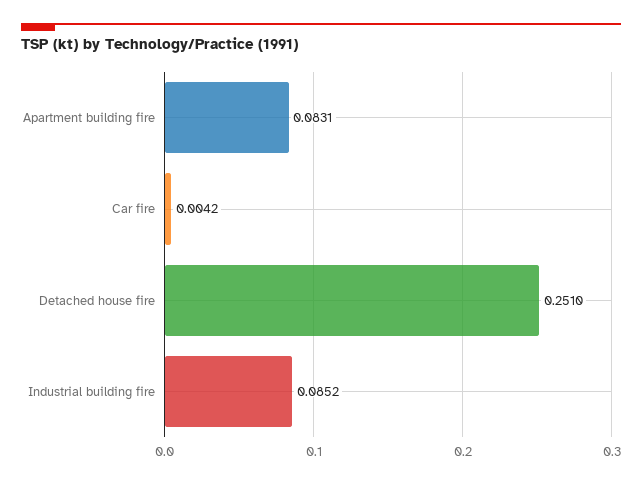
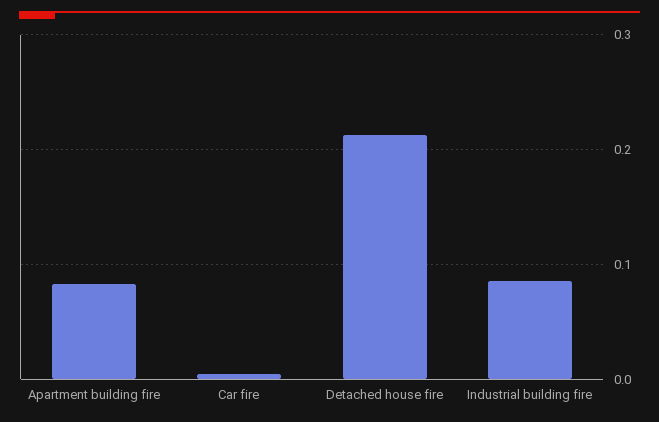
Detached house fire: 0.251 -> 0.21

